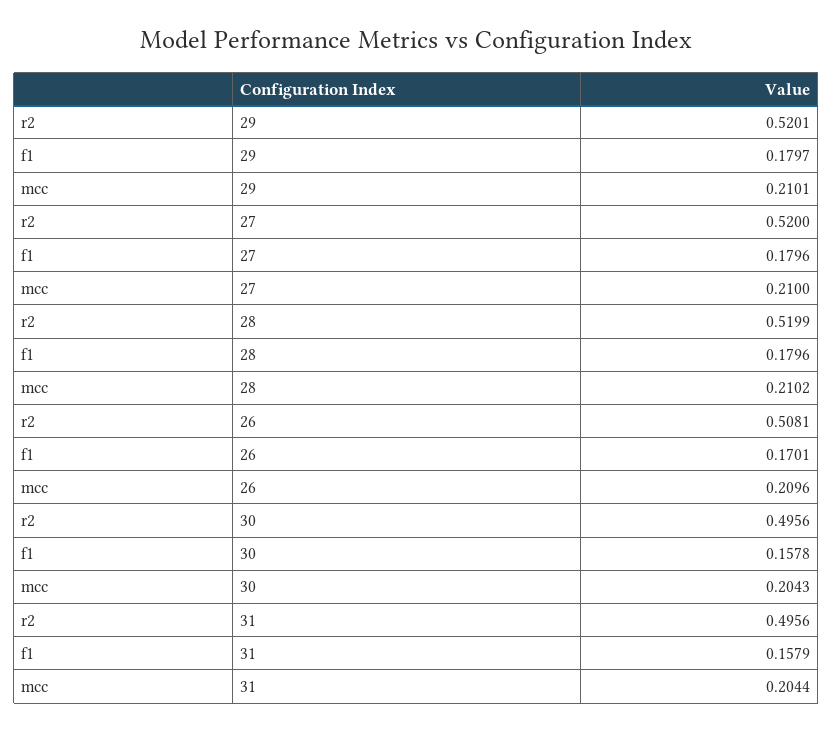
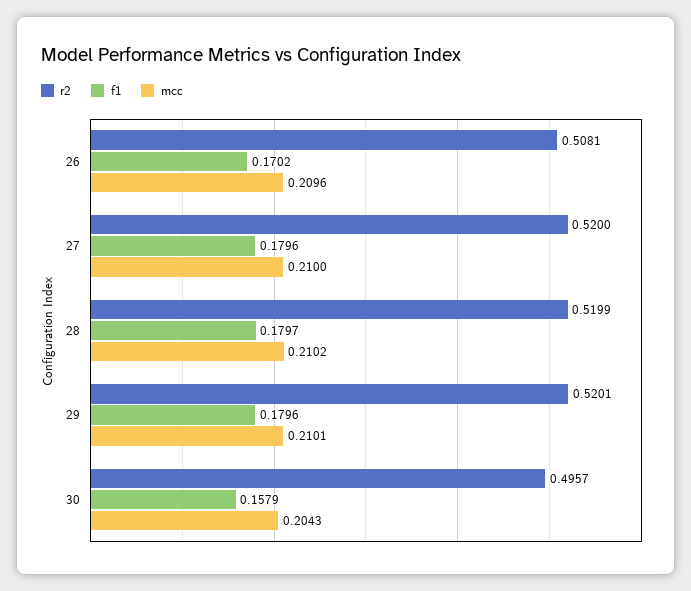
f1, 29: 0.1797 -> 0.1796
f1, 28: 0.1796 -> 0.1797
f1, 26: 0.1701 -> 0.1702
r2, 30: 0.4956 -> 0.4957
f1, 30: 0.1578 -> 0.1579
r2, 31: 0.4956 -> none
f1, 31: 0.1579 -> none
mcc, 31: 0.2044 -> none

